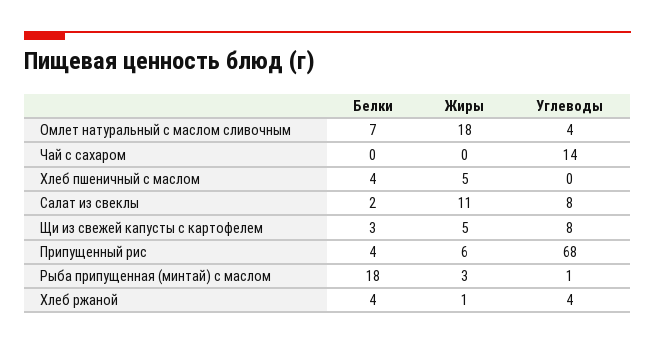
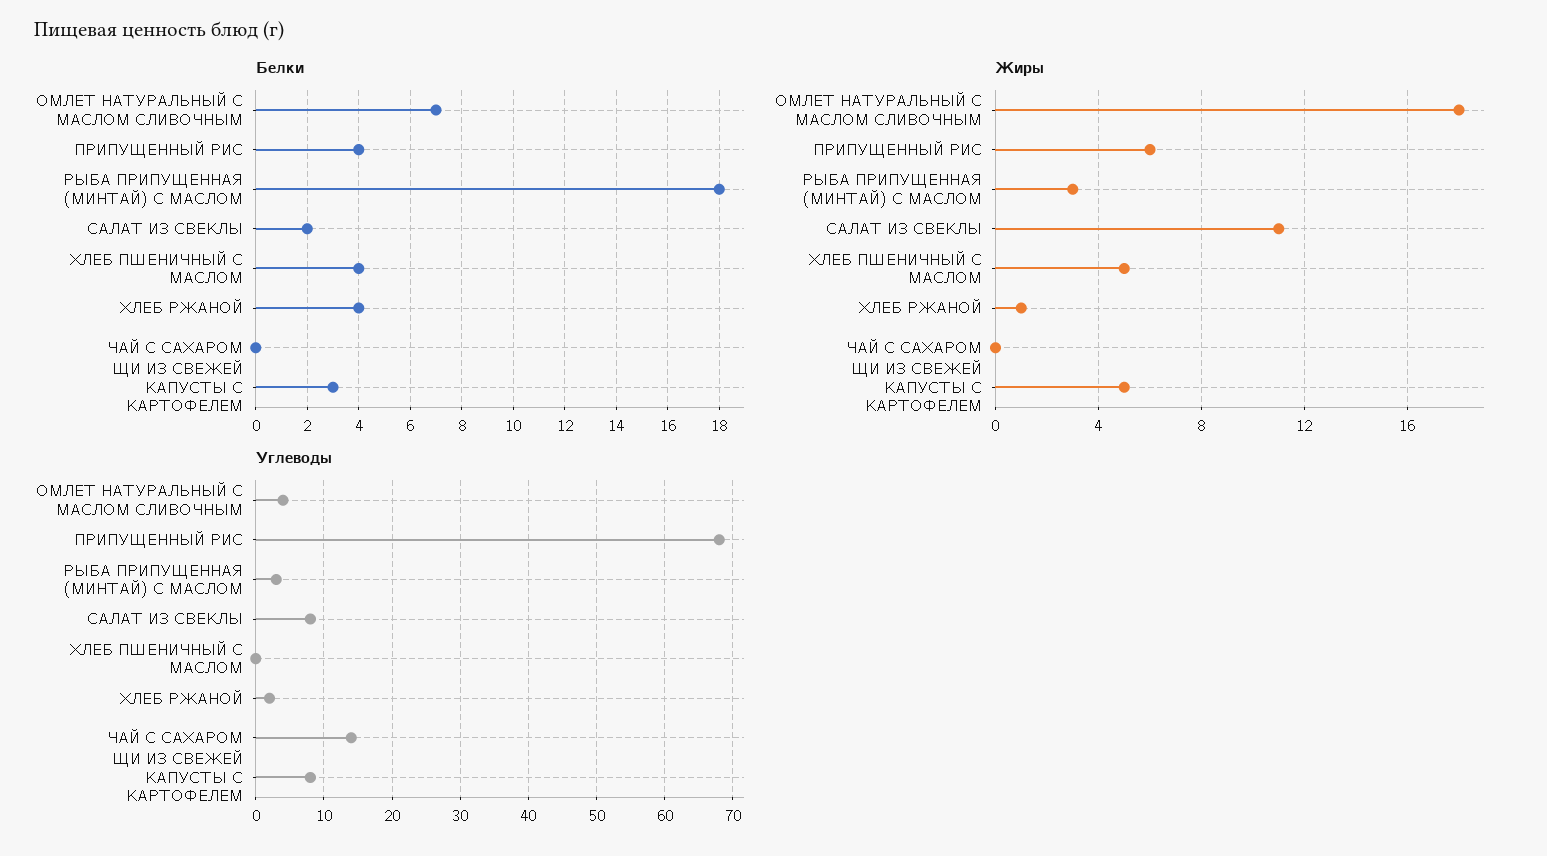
Углеводы, Рыба припущенная (минтай) с маслом: 1 -> 3
Углеводы, Хлеб ржаной: 4 -> 2

